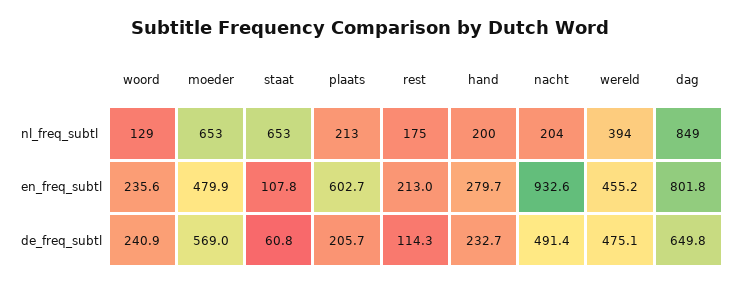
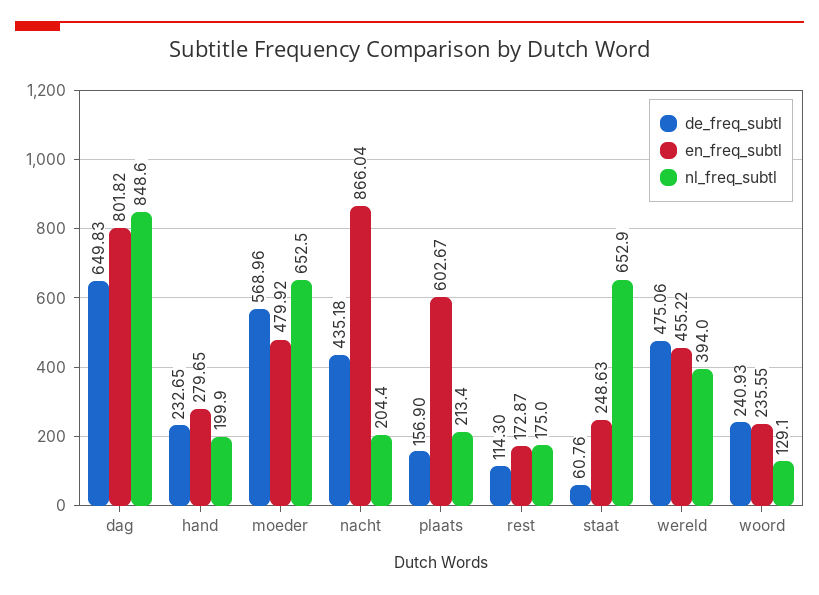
en_freq_subtl, staat: 107.8 -> 248.63
en_freq_subtl, rest: 213 -> 172.87
en_freq_subtl, nacht: 932.6 -> 866.04
de_freq_subtl, plaats: 205.7 -> 156.9
de_freq_subtl, nacht: 491.4 -> 435.18

